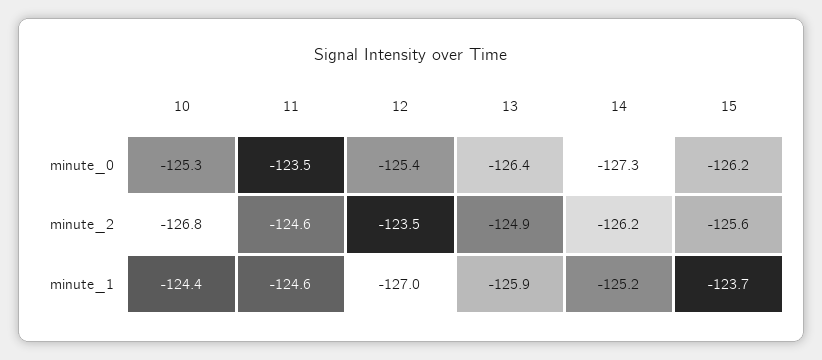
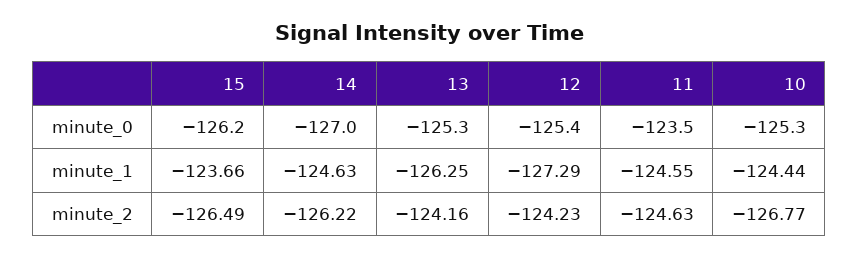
13, minute_0: -126.4 -> -125.3
14, minute_0: -127.3 -> -127
12, minute_2: -123.5 -> -124.23
13, minute_2: -124.9 -> -124.16
15, minute_2: -125.6 -> -126.49
12, minute_1: -127 -> -127.29
13, minute_1: -125.9 -> -126.25
14, minute_1: -125.2 -> -124.63

